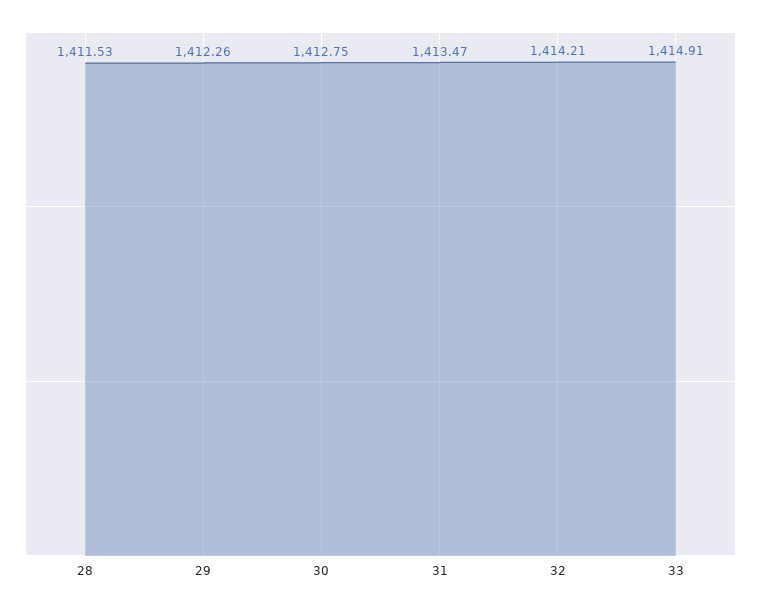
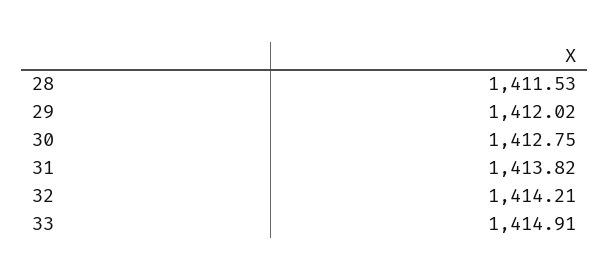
29: 1412.26 -> 1412.02
31: 1413.47 -> 1413.82

